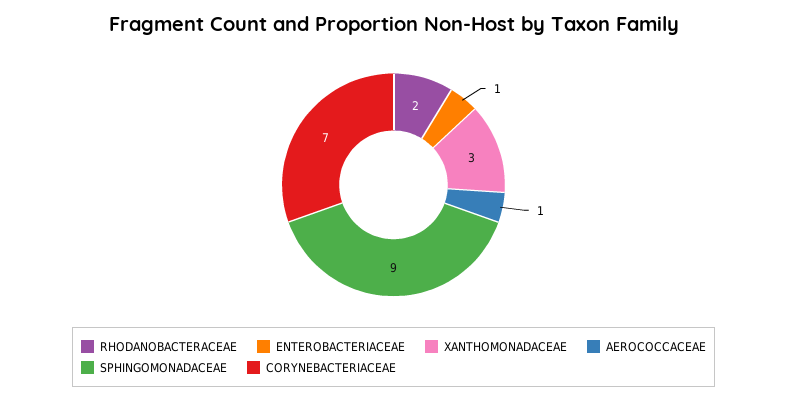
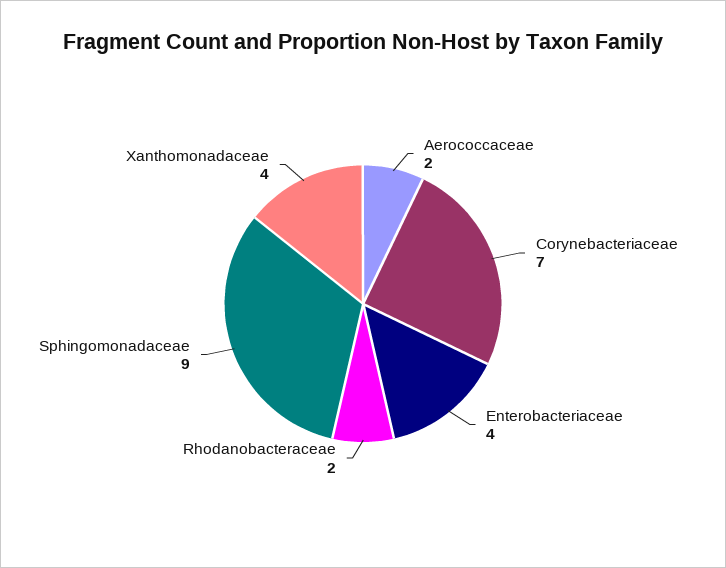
ENTEROBACTERIACEAE: 1 -> 4
XANTHOMONADACEAE: 3 -> 4
AEROCOCCACEAE: 1 -> 2

